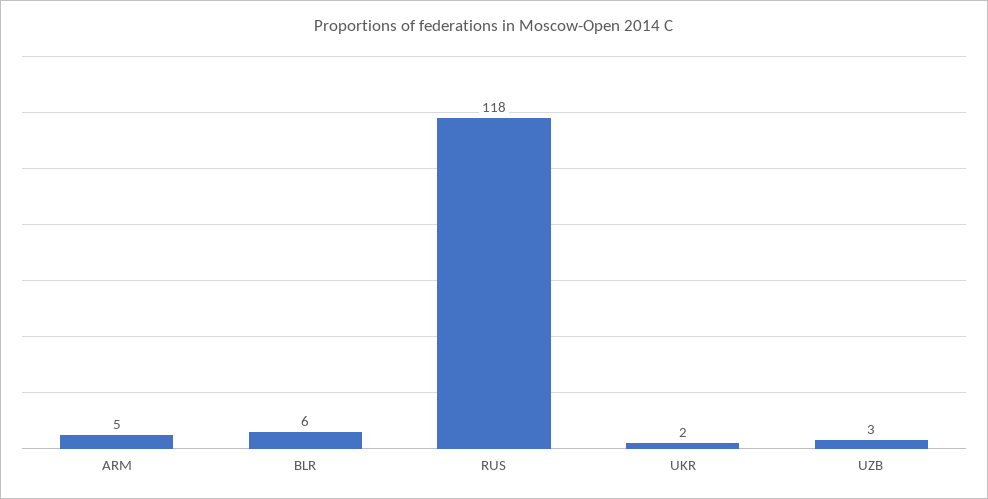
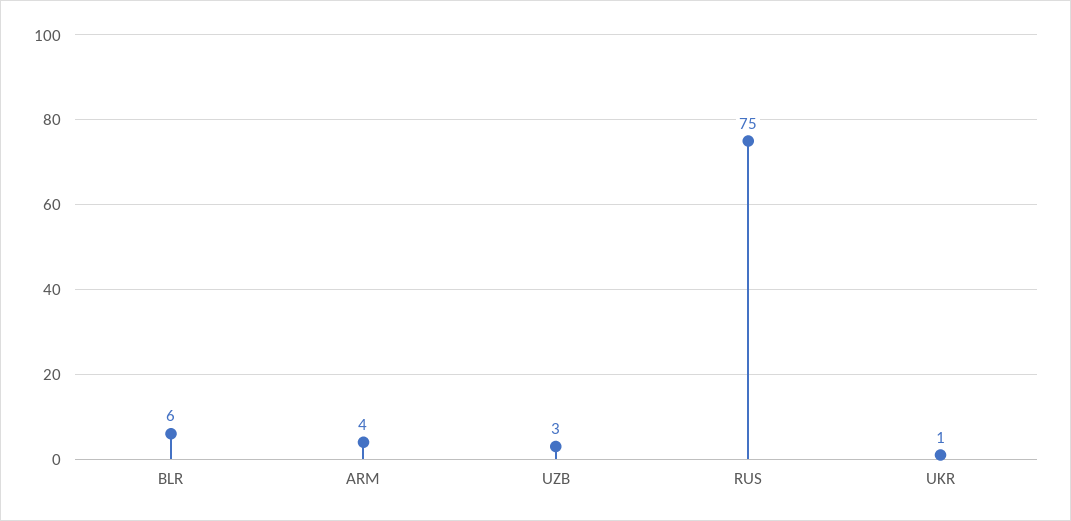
ARM: 5 -> 4
RUS: 118 -> 75
UKR: 2 -> 1

